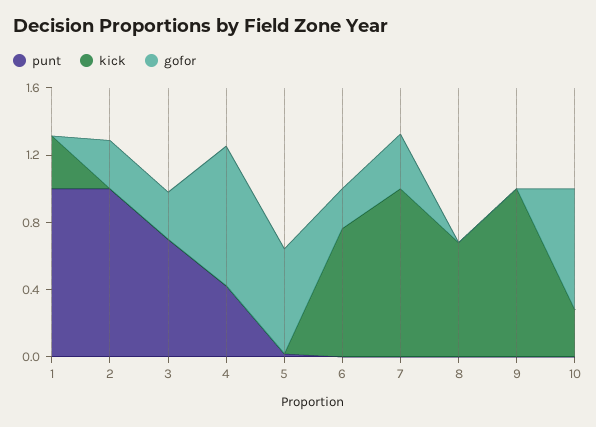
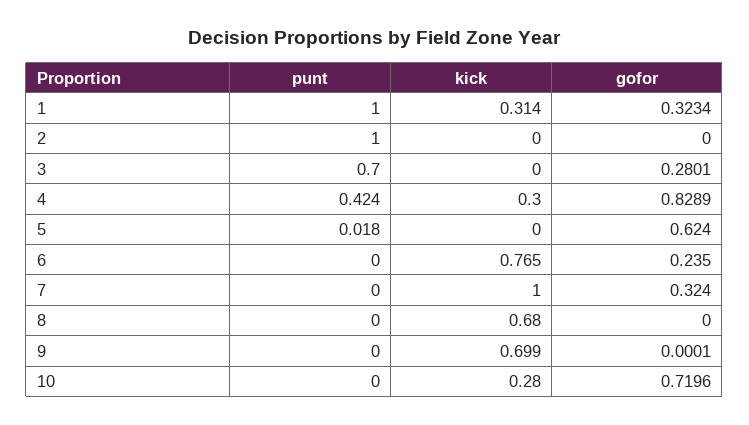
gofor, 1: 0 -> 0.3234
gofor, 2: 0.3 -> 0
kick, 4: 0 -> 0.3
kick, 9: 1 -> 0.699

